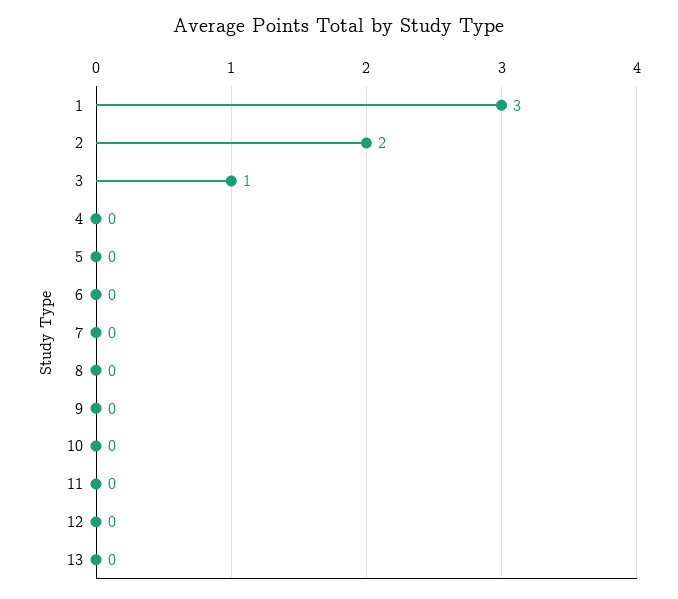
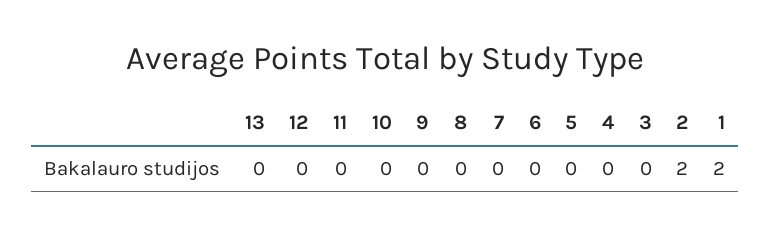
1: 3 -> 2
3: 1 -> 0

